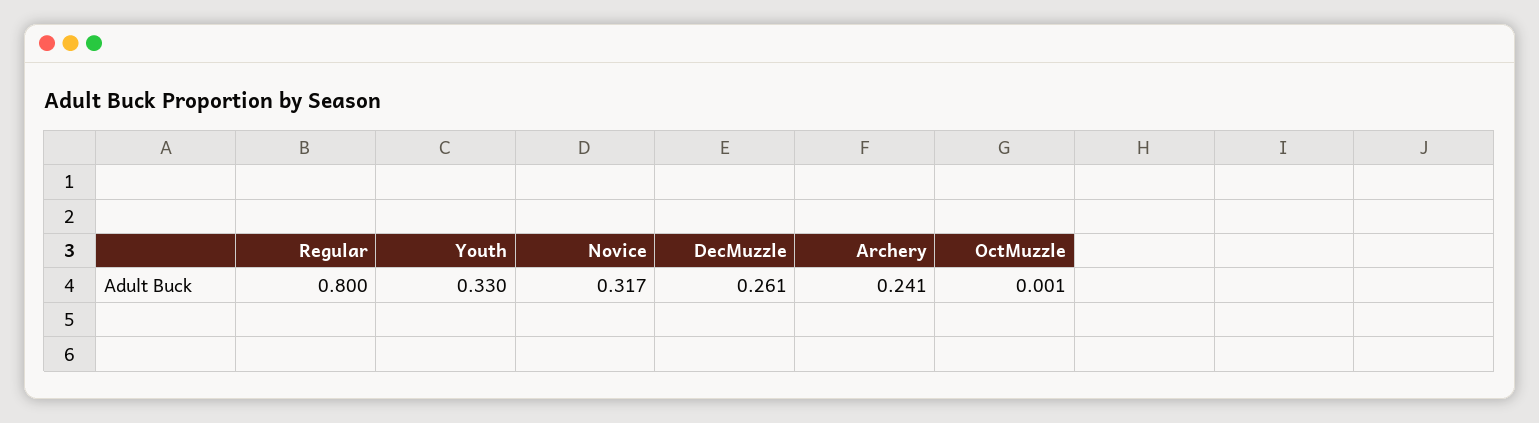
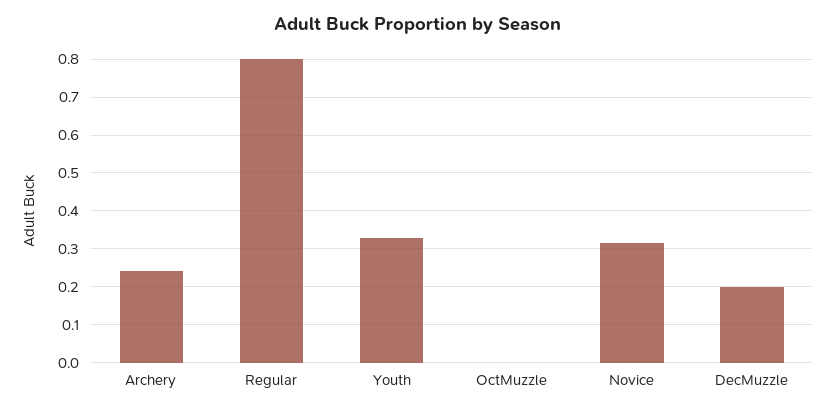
DecMuzzle: 0.261 -> 0.2

